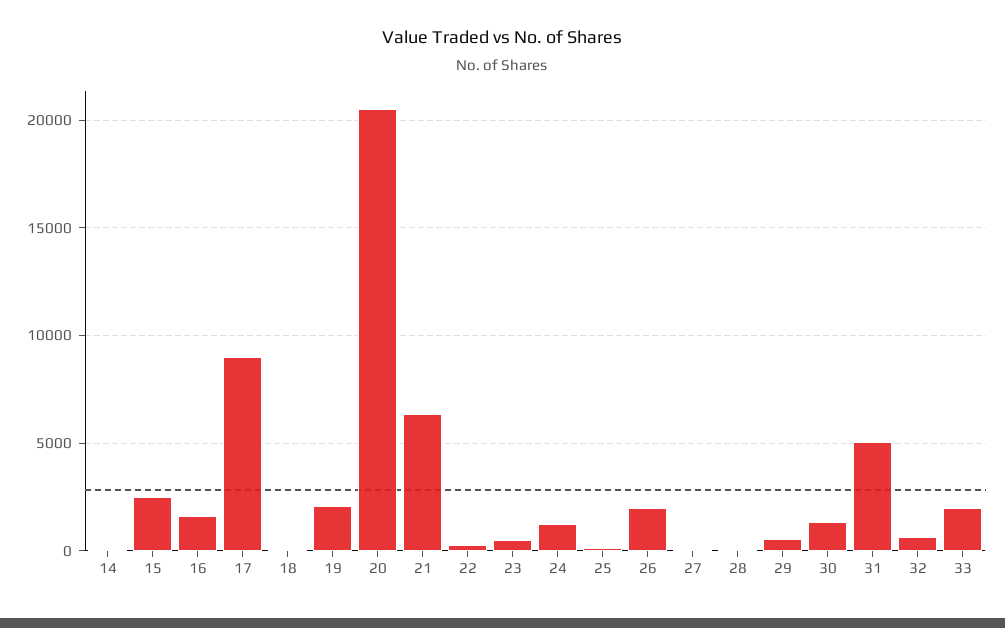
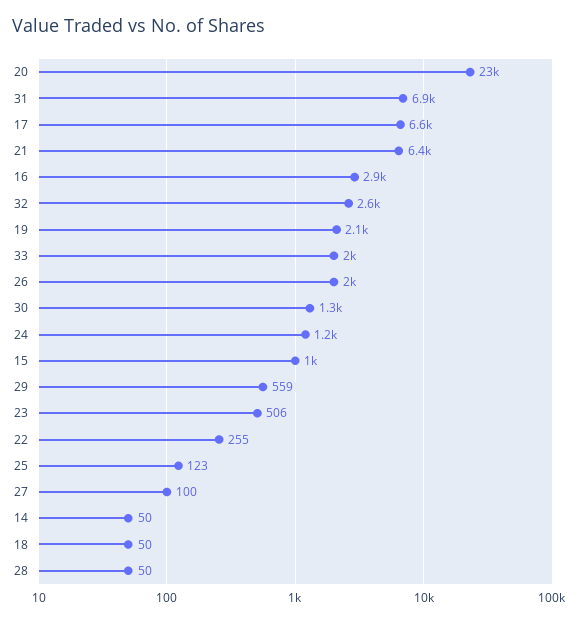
15: 2500 -> 1000
16: 1500 -> 2900
17: 9000 -> 6600
20: 20500 -> 23000
31: 5000 -> 6900
32: 500 -> 2600

